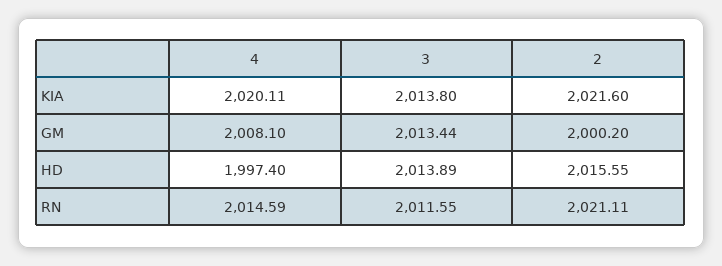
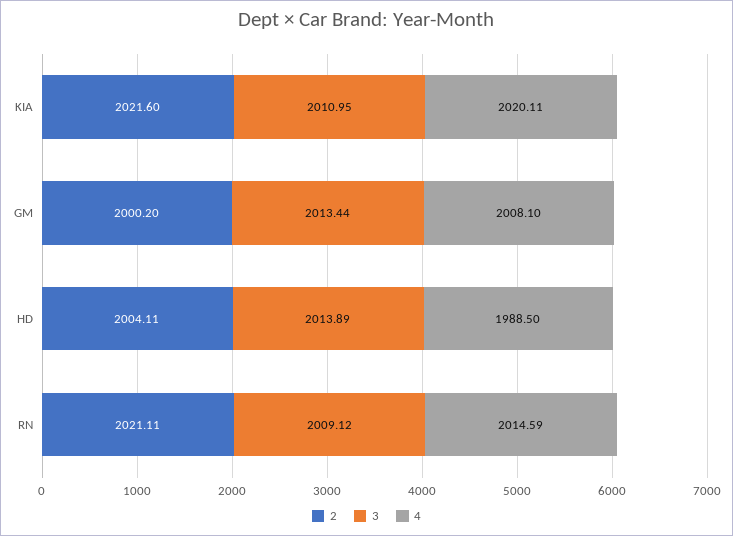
3, KIA: 2013.8 -> 2010.95
4, HD: 1997.4 -> 1988.5
2, HD: 2015.55 -> 2004.11
3, RN: 2011.55 -> 2009.12

